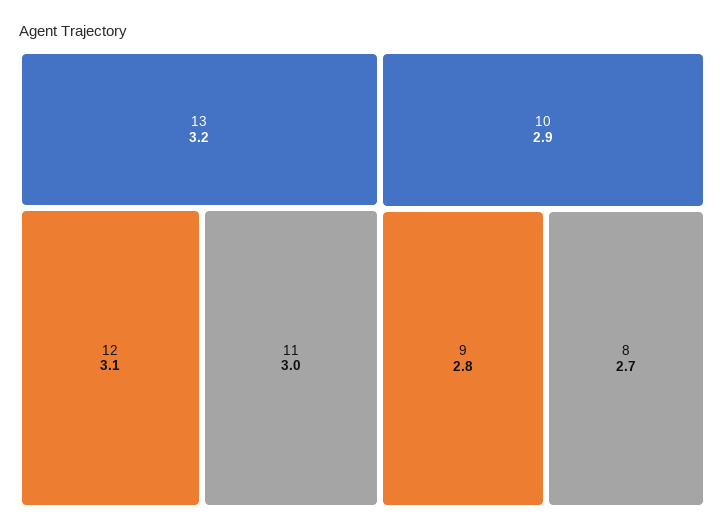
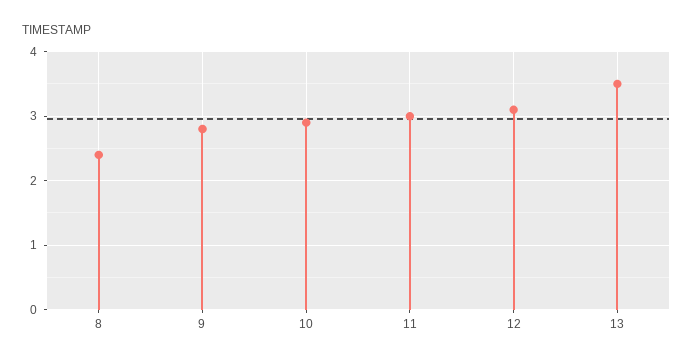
13: 3.2 -> 3.5
8: 2.7 -> 2.4

